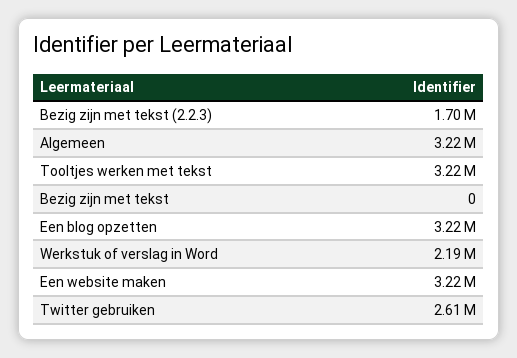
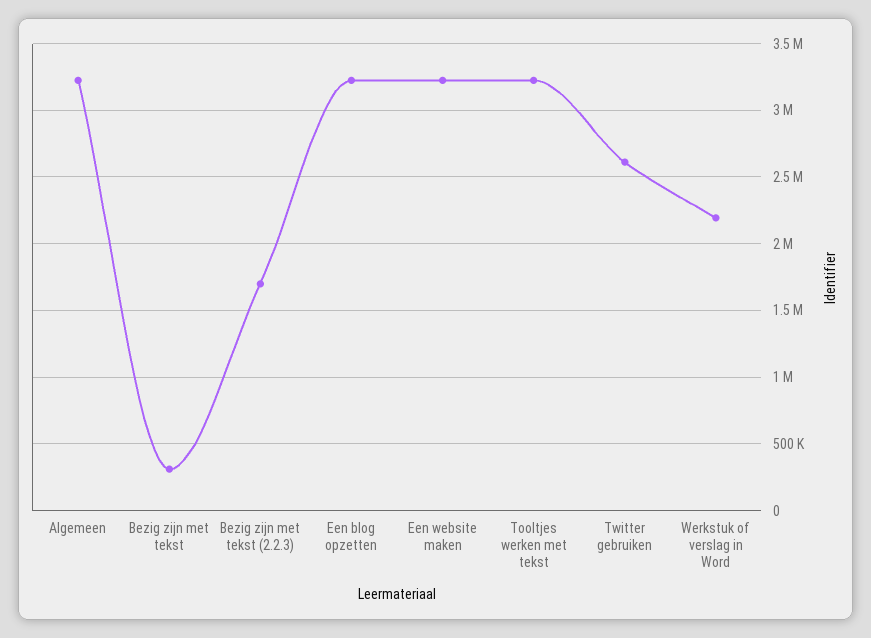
Bezig zijn met tekst: 0 -> 300000

